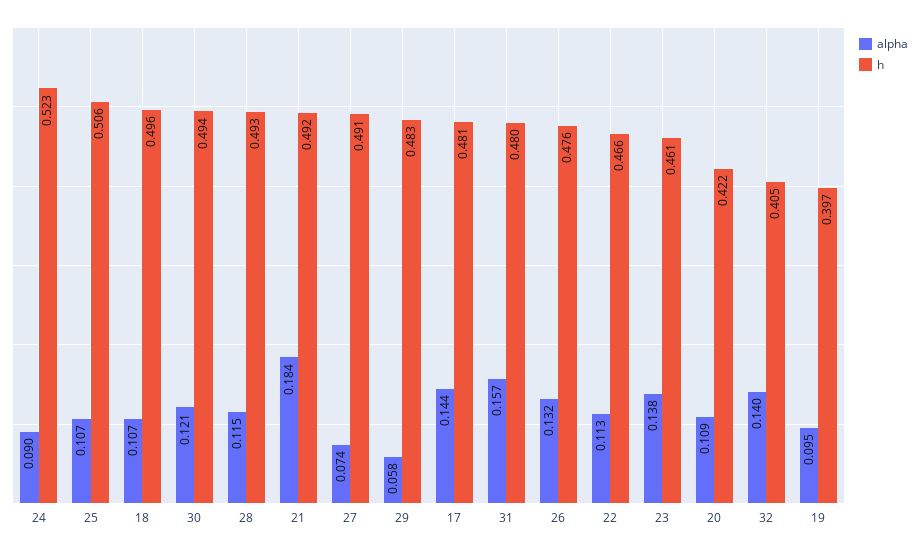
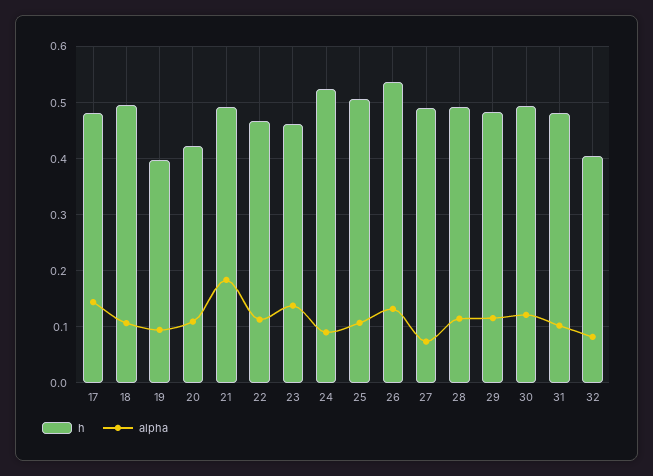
alpha, 29: 0.058 -> 0.12
alpha, 31: 0.157 -> 0.1
h, 26: 0.476 -> 0.54
alpha, 32: 0.14 -> 0.08

